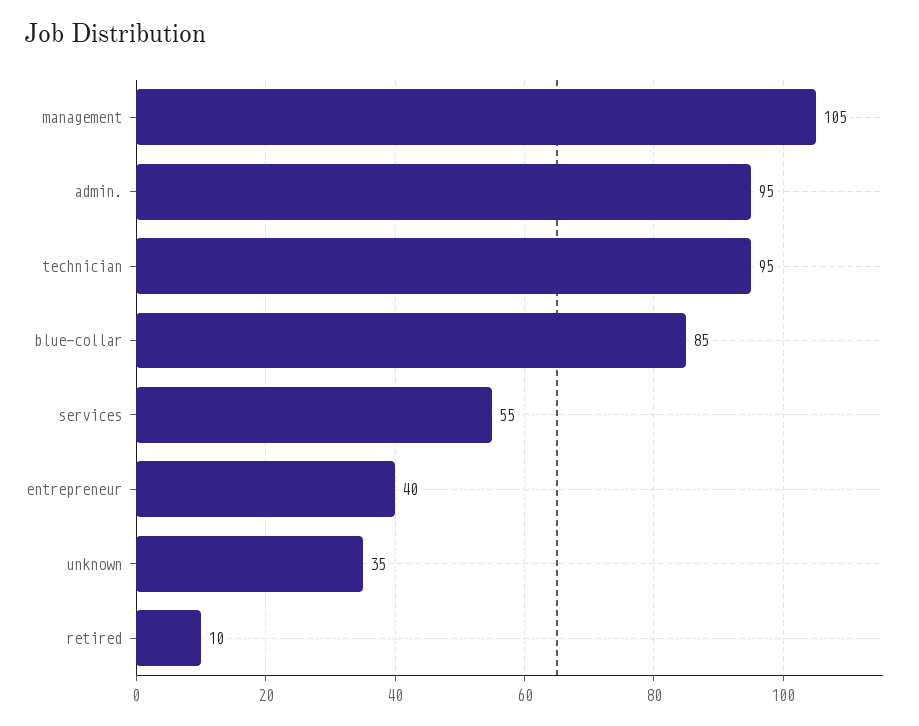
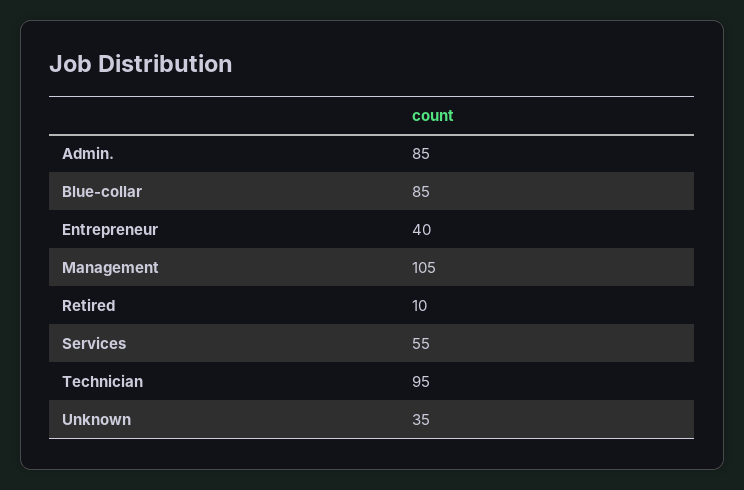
admin.: 95 -> 85

